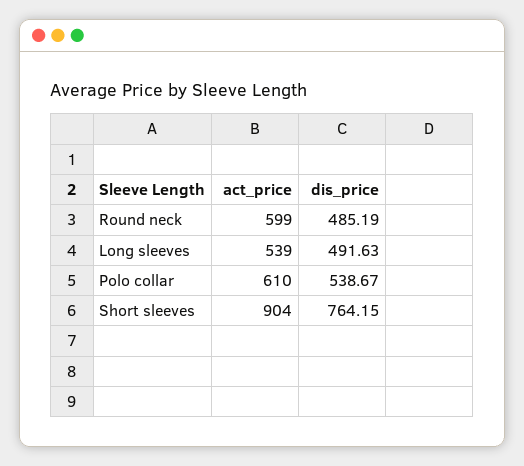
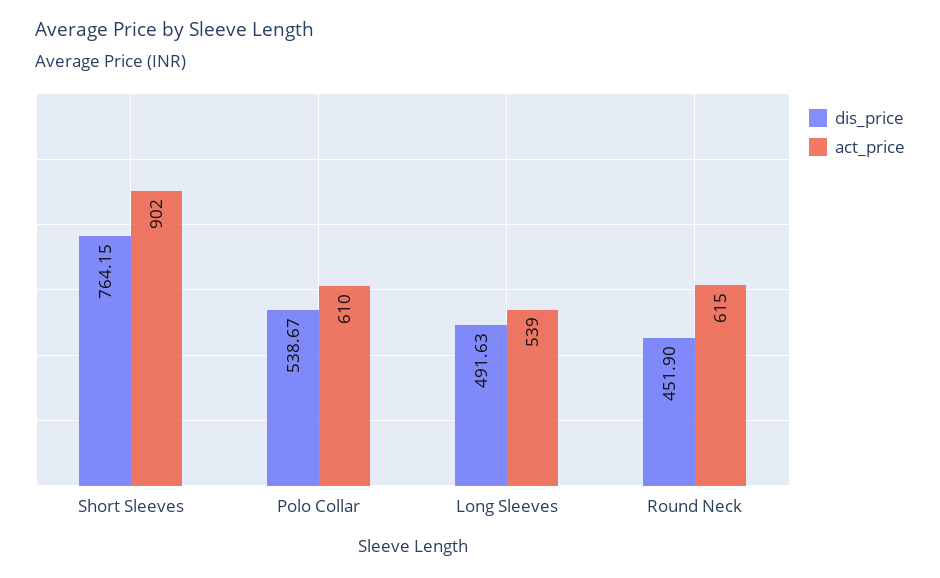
act_price, Round neck: 599 -> 615
dis_price, Round neck: 485.19 -> 451.9
act_price, Short sleeves: 904 -> 902

